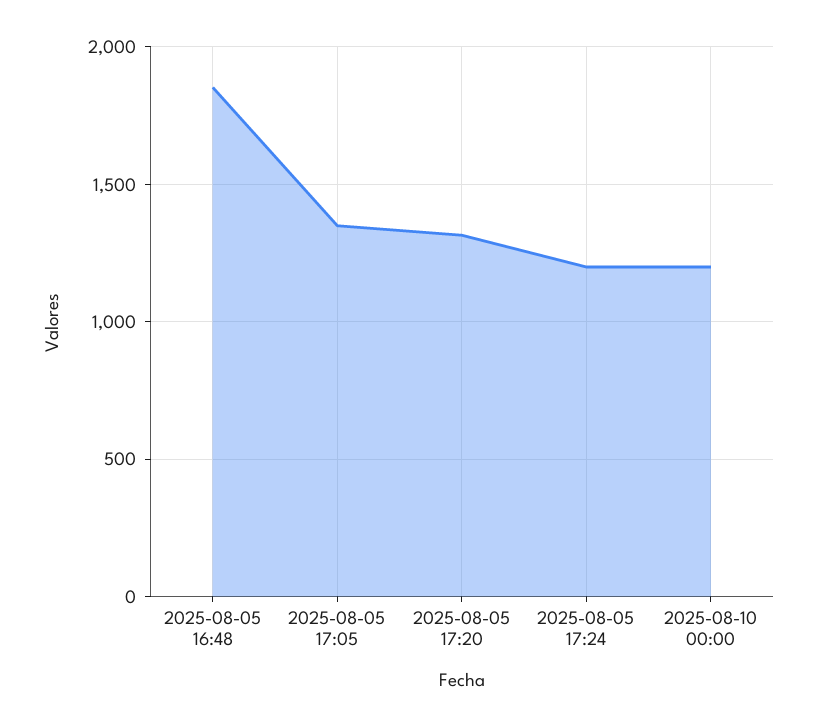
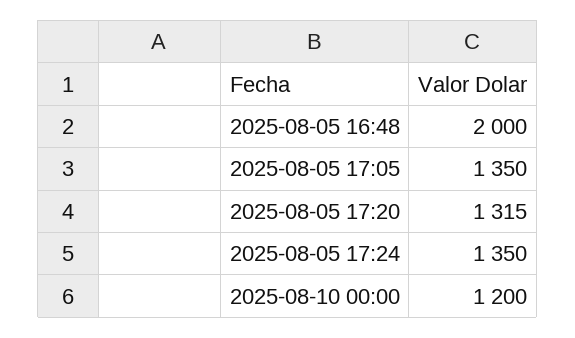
2025-08-05 16:48: 1850 -> 2000
2025-08-05 17:24: 1200 -> 1350

